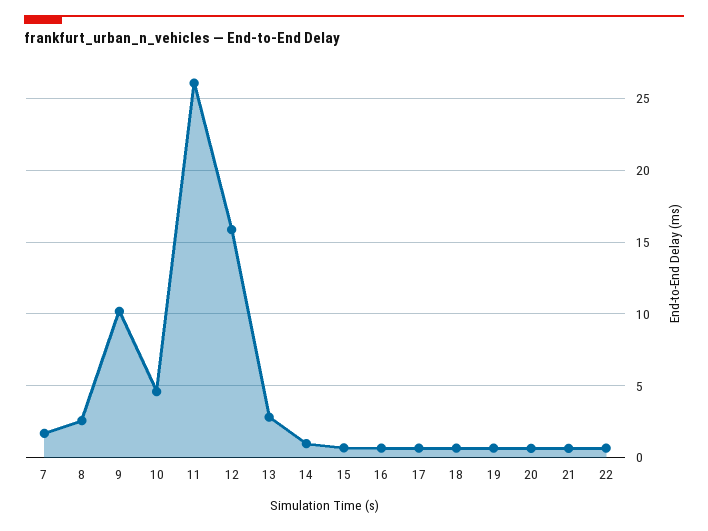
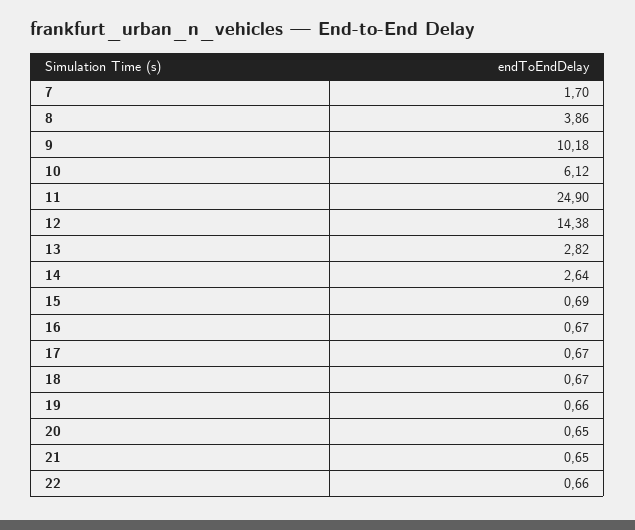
8: 2.5 -> 3.86
10: 4.5 -> 6.12
11: 26 -> 24.9
12: 16 -> 14.38
14: 1 -> 2.64

